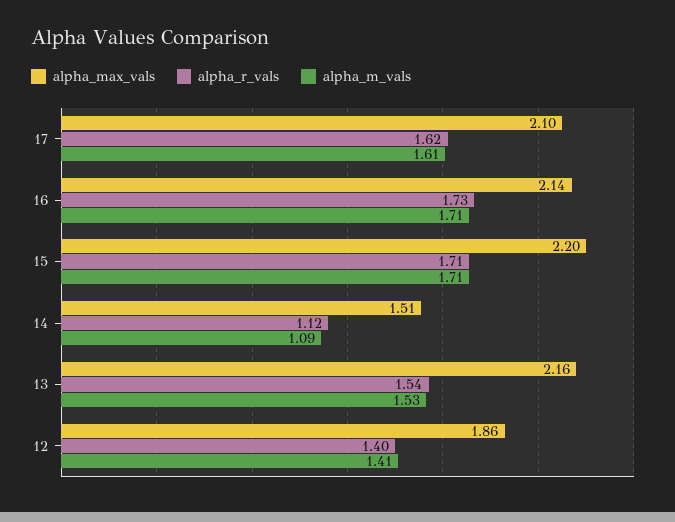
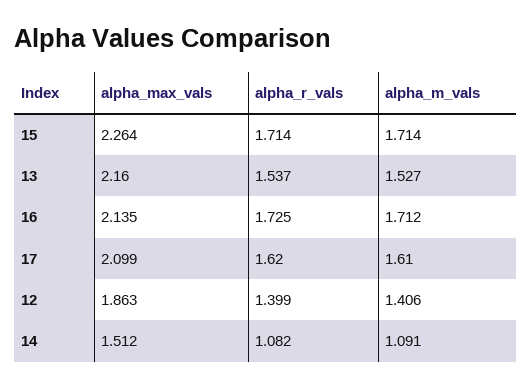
alpha_max_vals, 15: 2.2 -> 2.264
alpha_r_vals, 14: 1.12 -> 1.082

